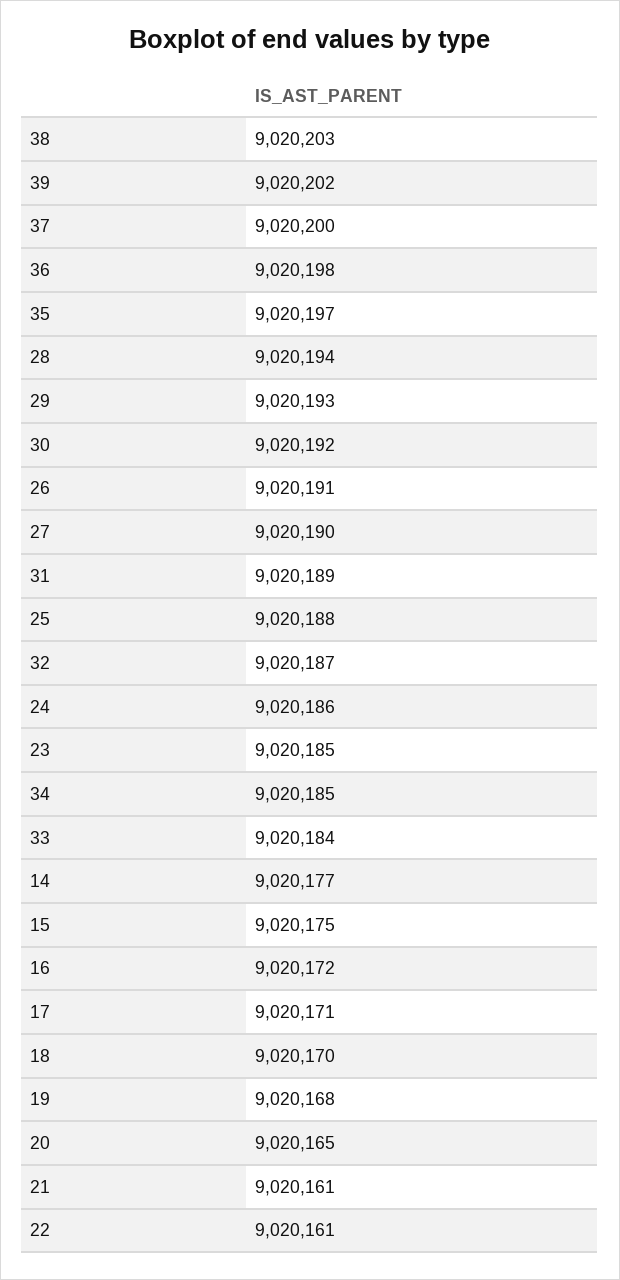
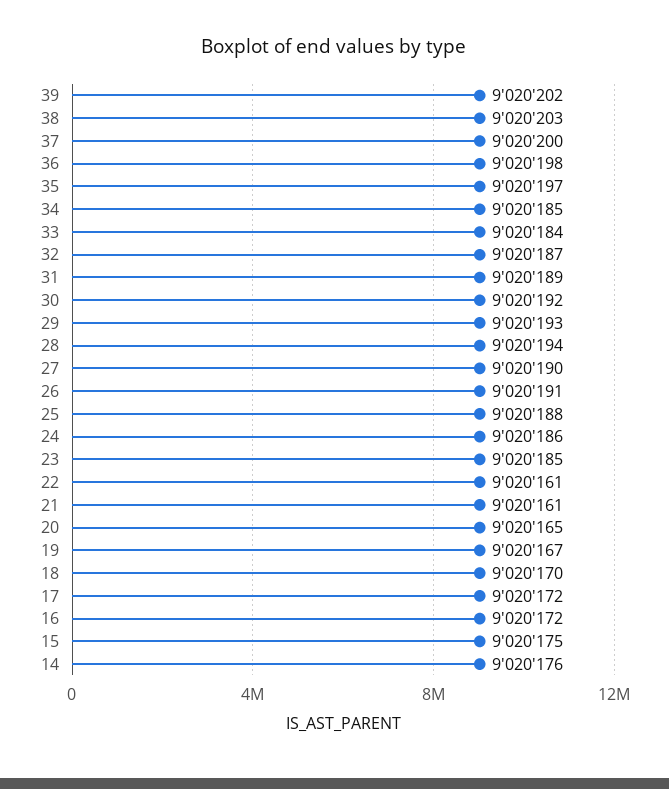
14: 9020177 -> 9020176
17: 9020171 -> 9020172
19: 9020168 -> 9020167

